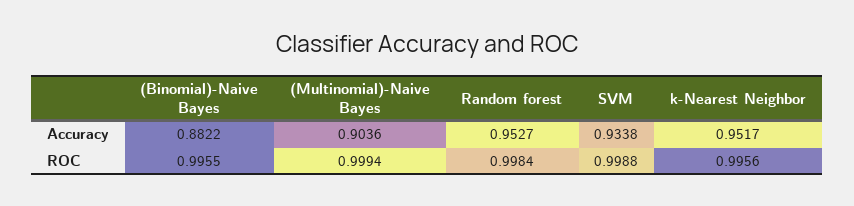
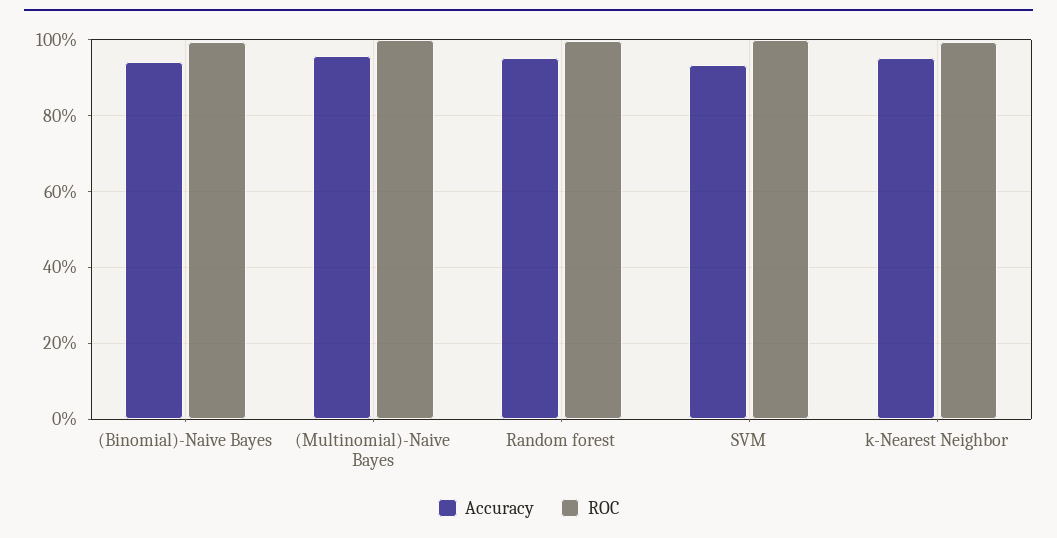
Accuracy, (Binomial)-Naive Bayes: 0.8822 -> 0.94
Accuracy, (Multinomial)-Naive Bayes: 0.9036 -> 0.96

